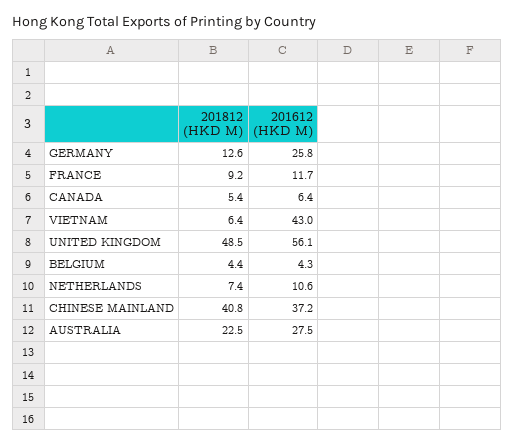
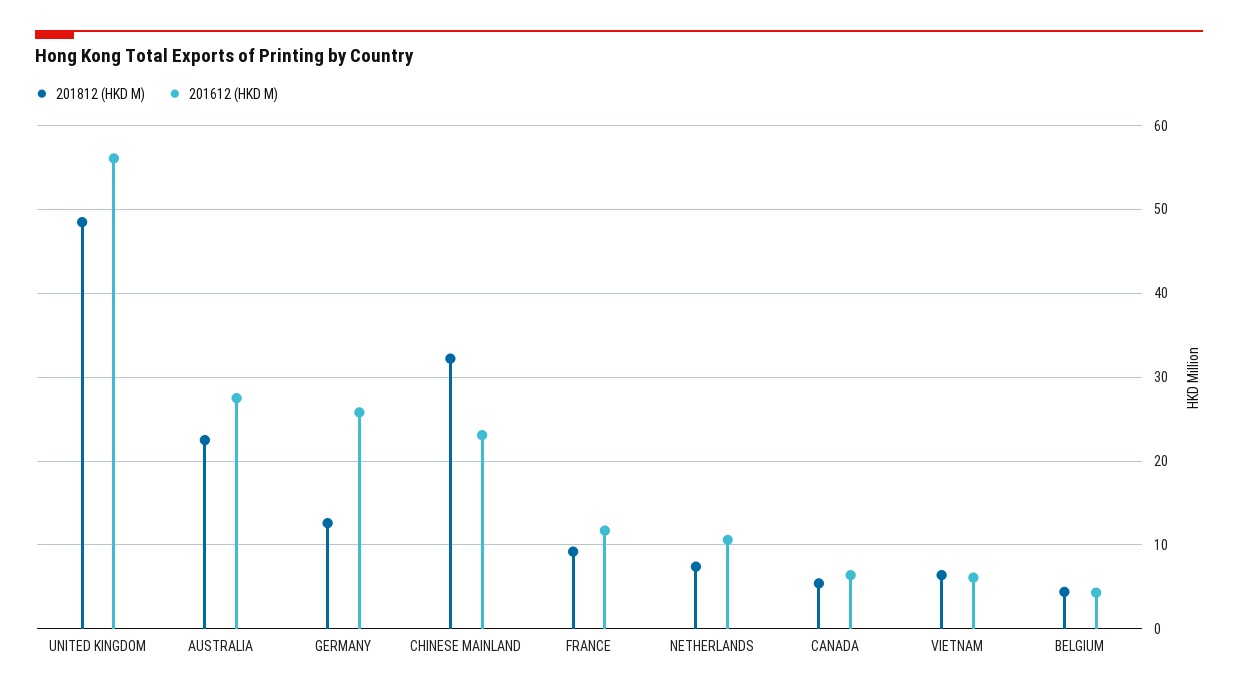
201612 (HKD M), VIETNAM: 43 -> 6
201812 (HKD M), CHINESE MAINLAND: 40.8 -> 32
201612 (HKD M), CHINESE MAINLAND: 37.2 -> 23

